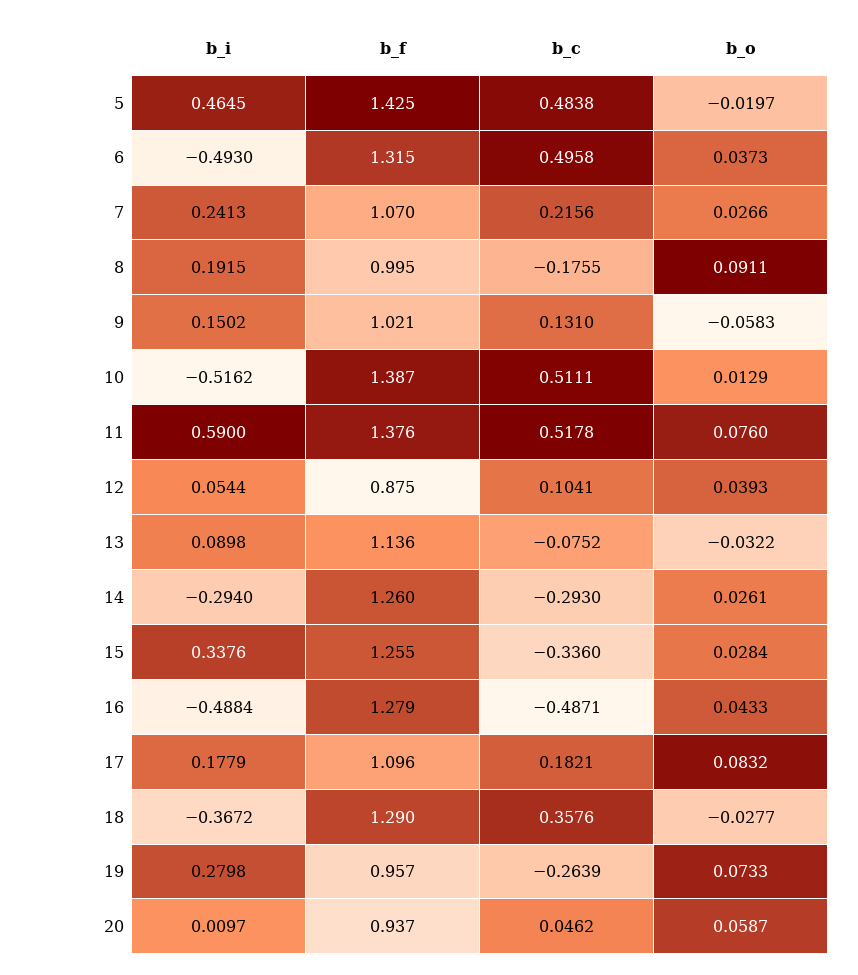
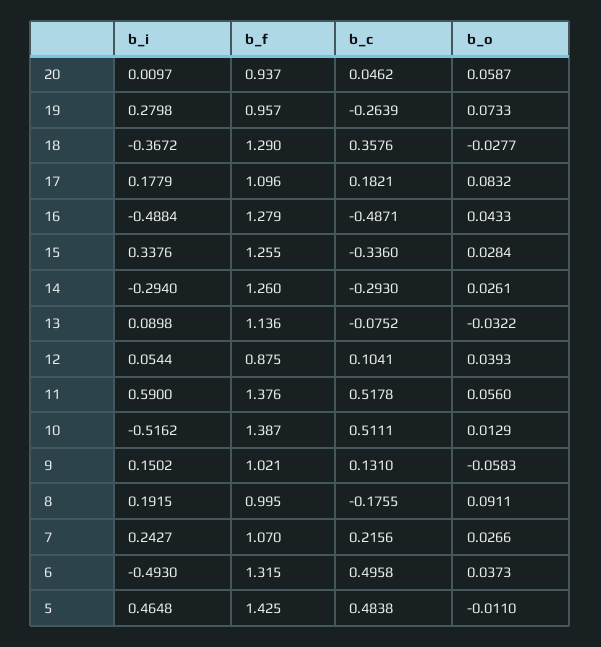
b_i, 5: 0.4645 -> 0.4648
b_o, 5: -0.0197 -> -0.011
b_i, 7: 0.2413 -> 0.2427
b_o, 11: 0.076 -> 0.056

